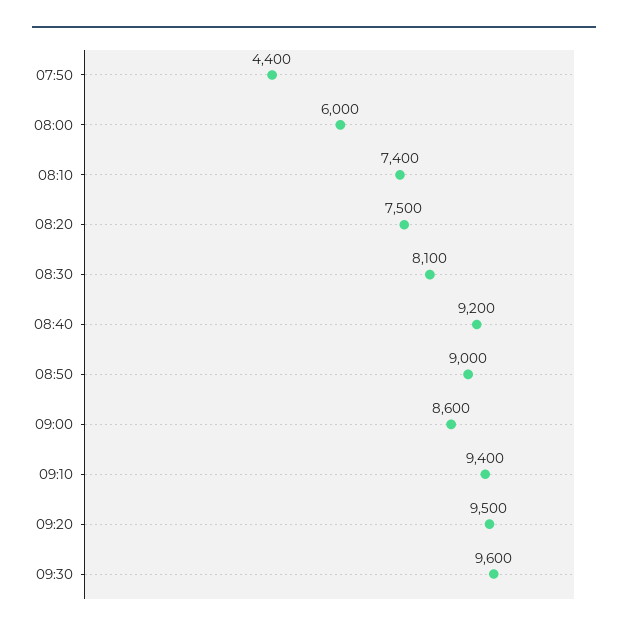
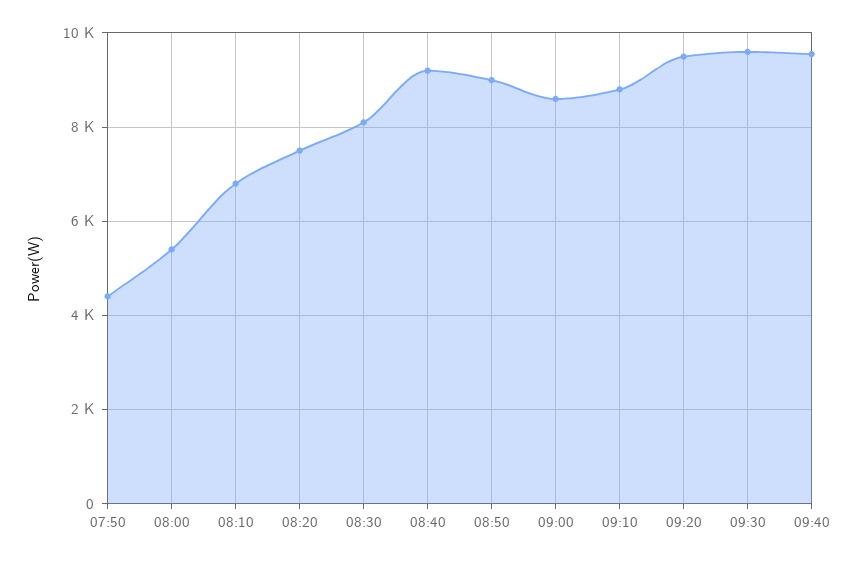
08:00: 6000 -> 5400
08:10: 7400 -> 6800
09:10: 9400 -> 8800
09:40: none -> 9600

